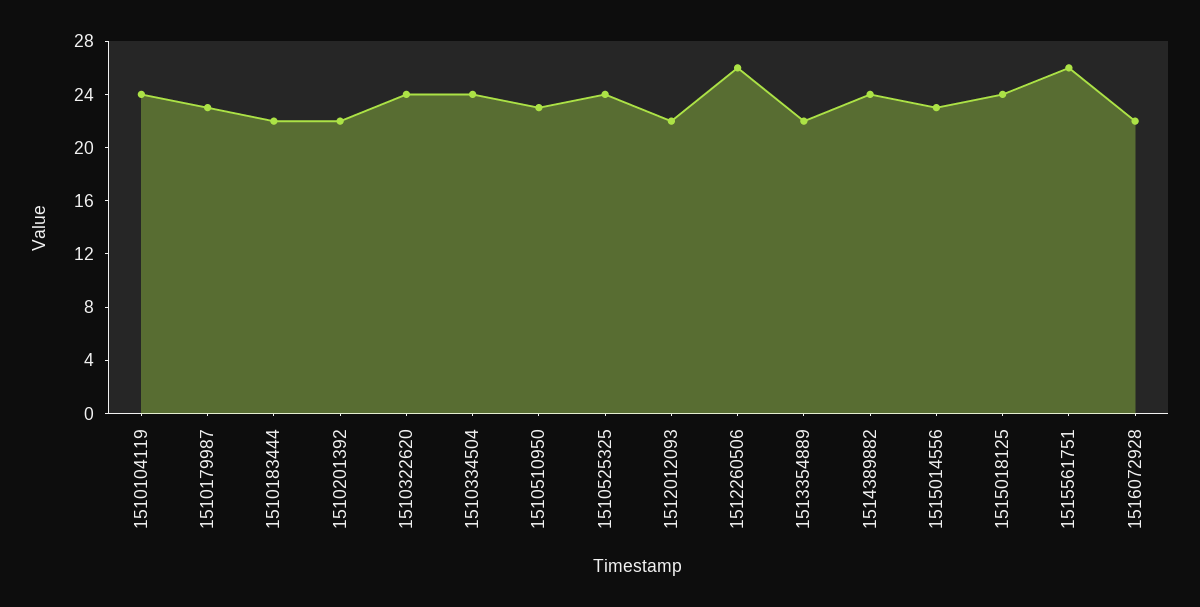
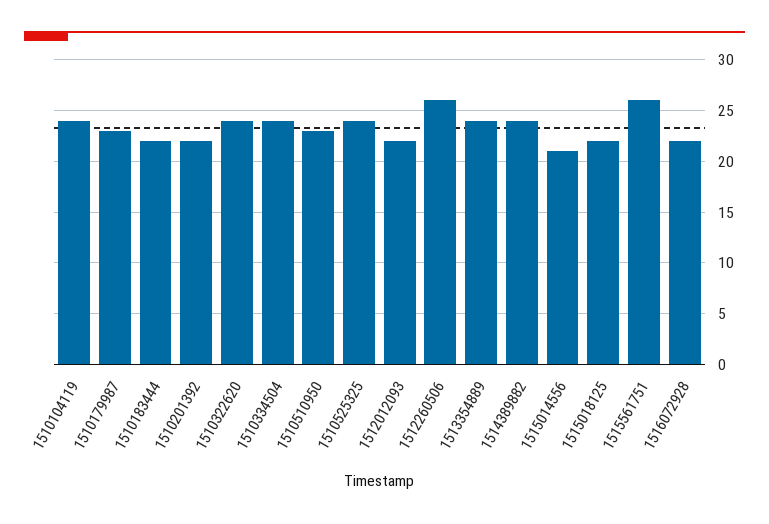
1513354889: 22 -> 24
1515014556: 23 -> 21
1515018125: 24 -> 22

